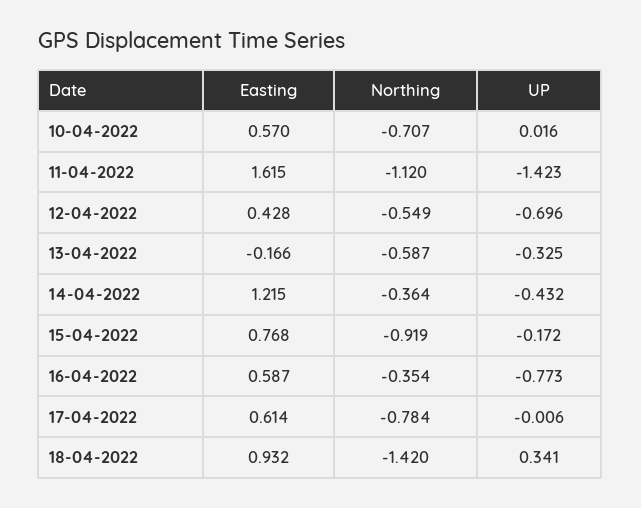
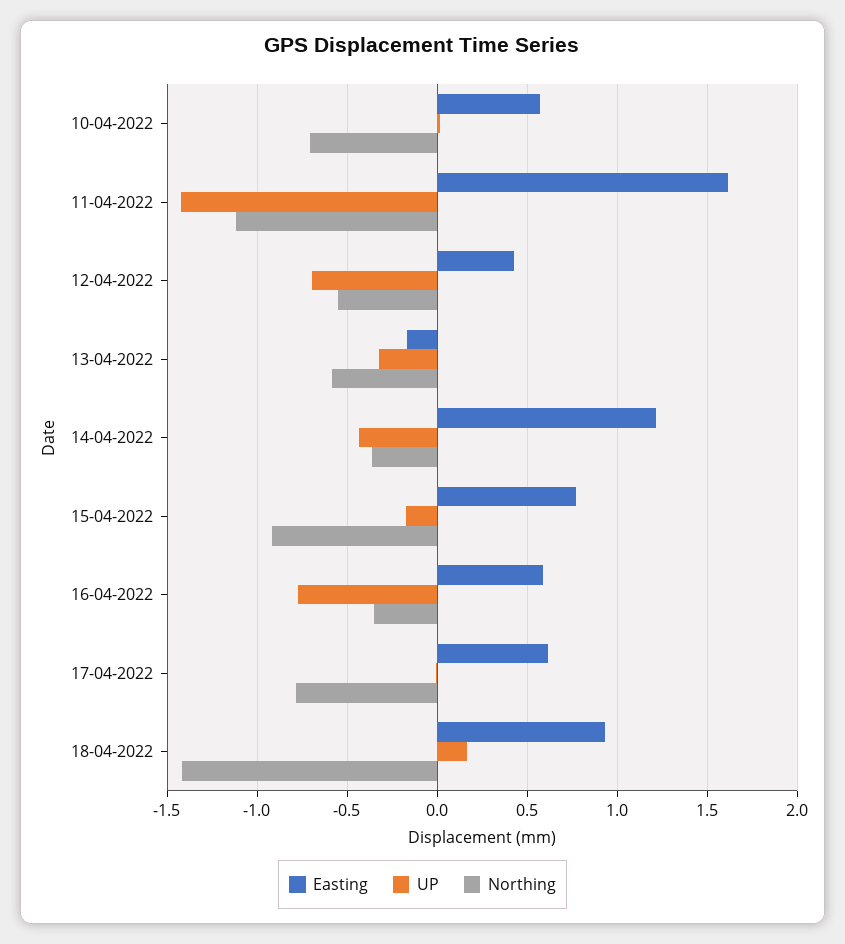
UP, 18-04-2022: 0.341 -> 0.15

